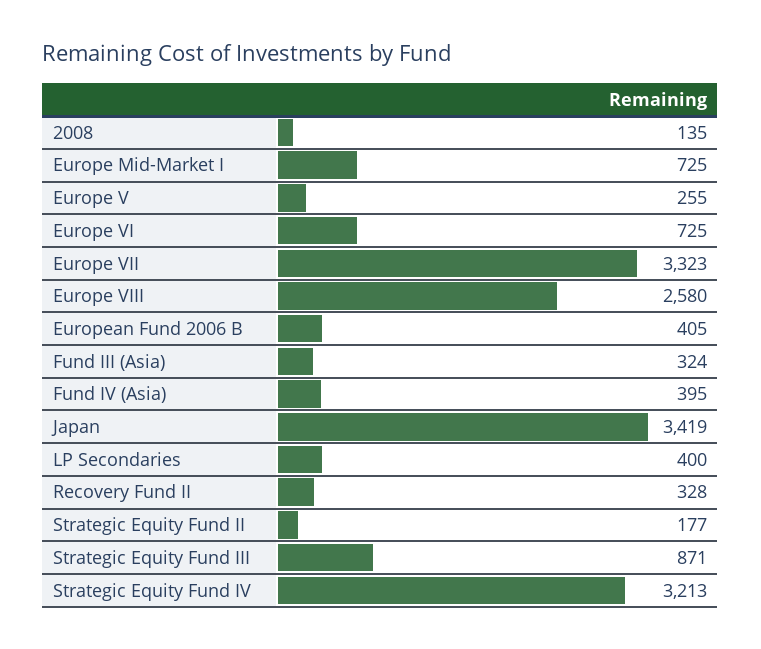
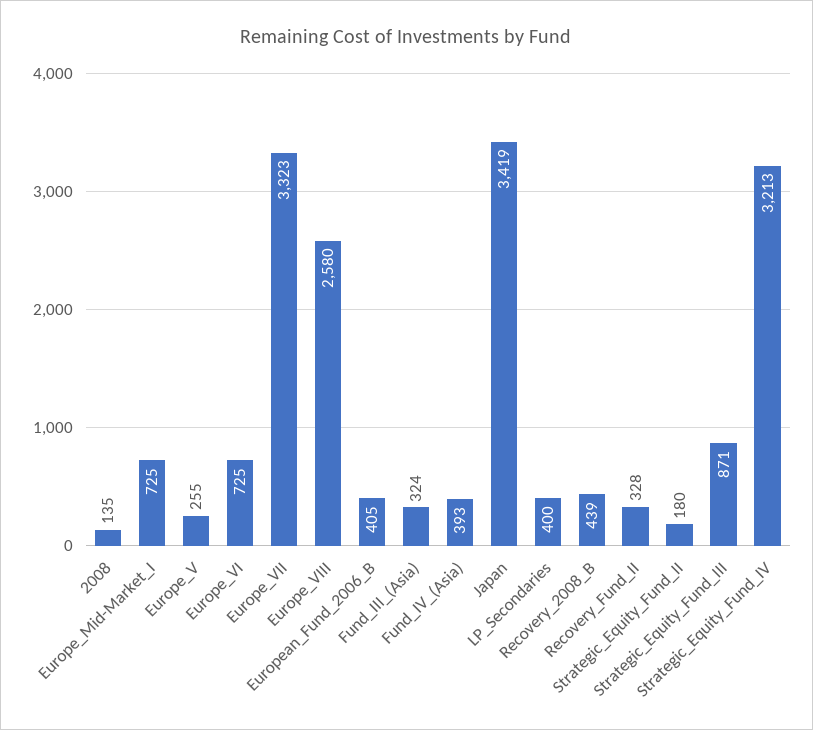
Fund IV (Asia): 395 -> 393
Strategic Equity Fund II: 177 -> 180
Recovery_2008_B: none -> 439

